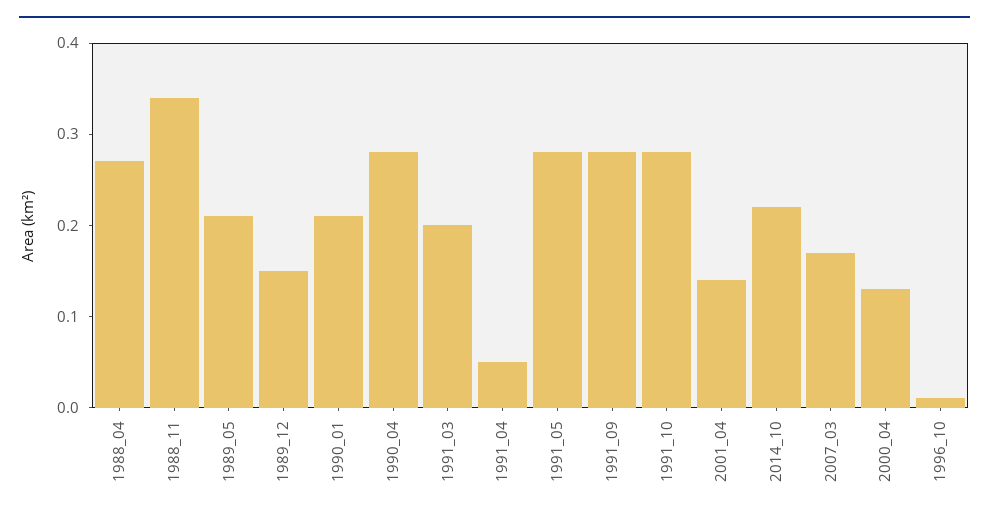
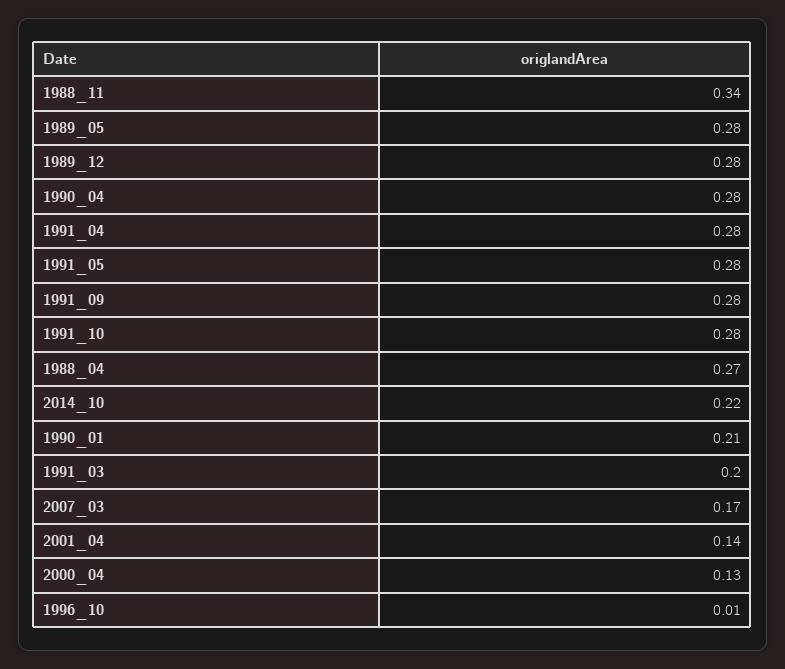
1989_05: 0.21 -> 0.28
1989_12: 0.15 -> 0.28
1991_04: 0.05 -> 0.28

